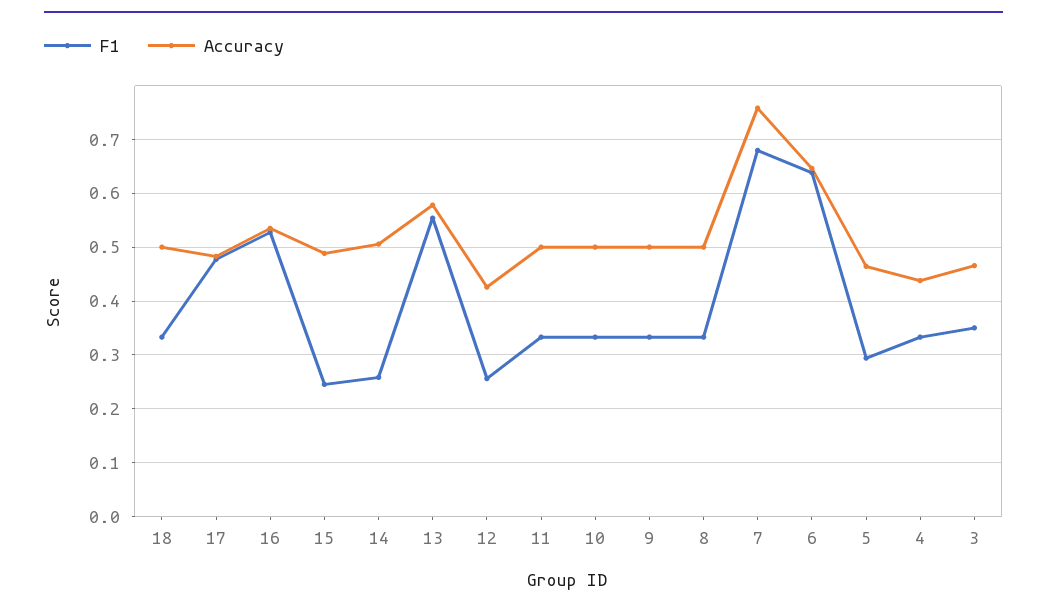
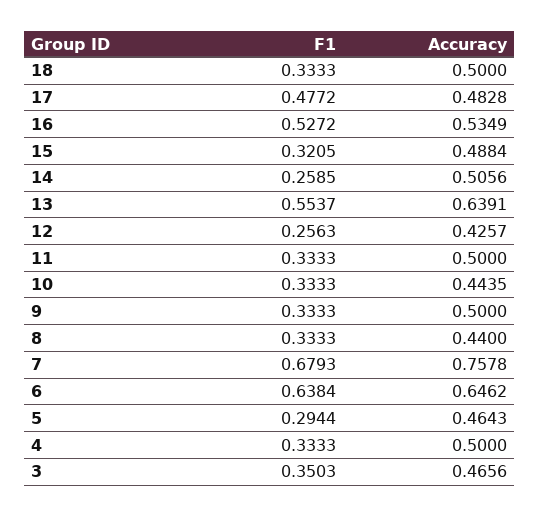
F1, 15: 0.24 -> 0.3205
Accuracy, 13: 0.58 -> 0.6391
Accuracy, 10: 0.5 -> 0.4435
Accuracy, 8: 0.5 -> 0.44
Accuracy, 4: 0.44 -> 0.5

